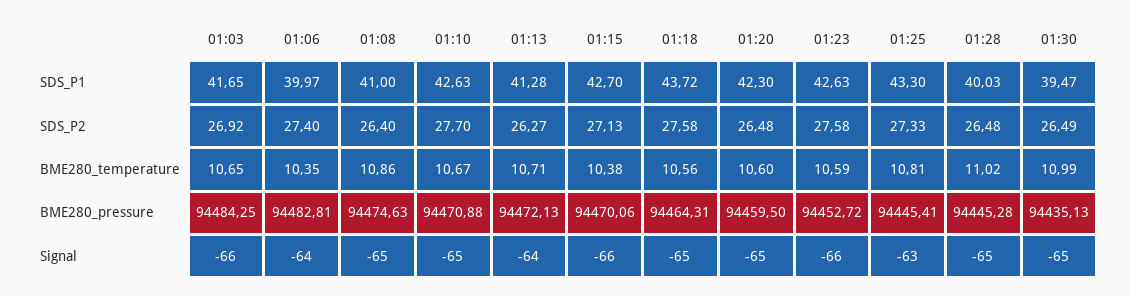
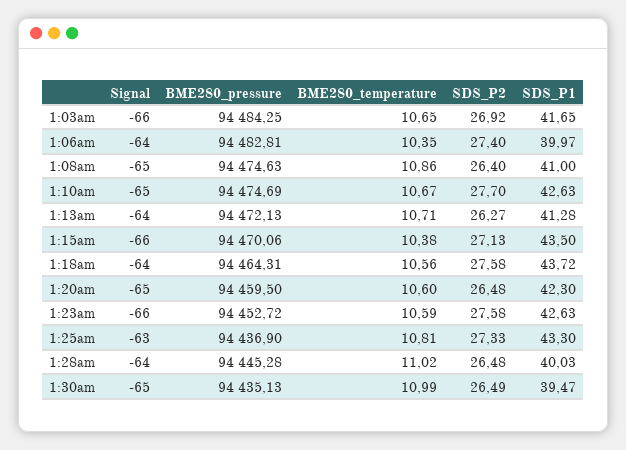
01:15, SDS_P1: 42.7 -> 43.5
01:10, BME280_pressure: 94470.88 -> 94474.69
01:25, BME280_pressure: 94445.41 -> 94436.9
01:18, Signal: -65 -> -64
01:28, Signal: -65 -> -64

